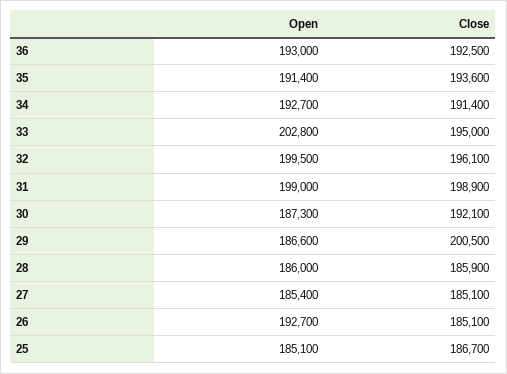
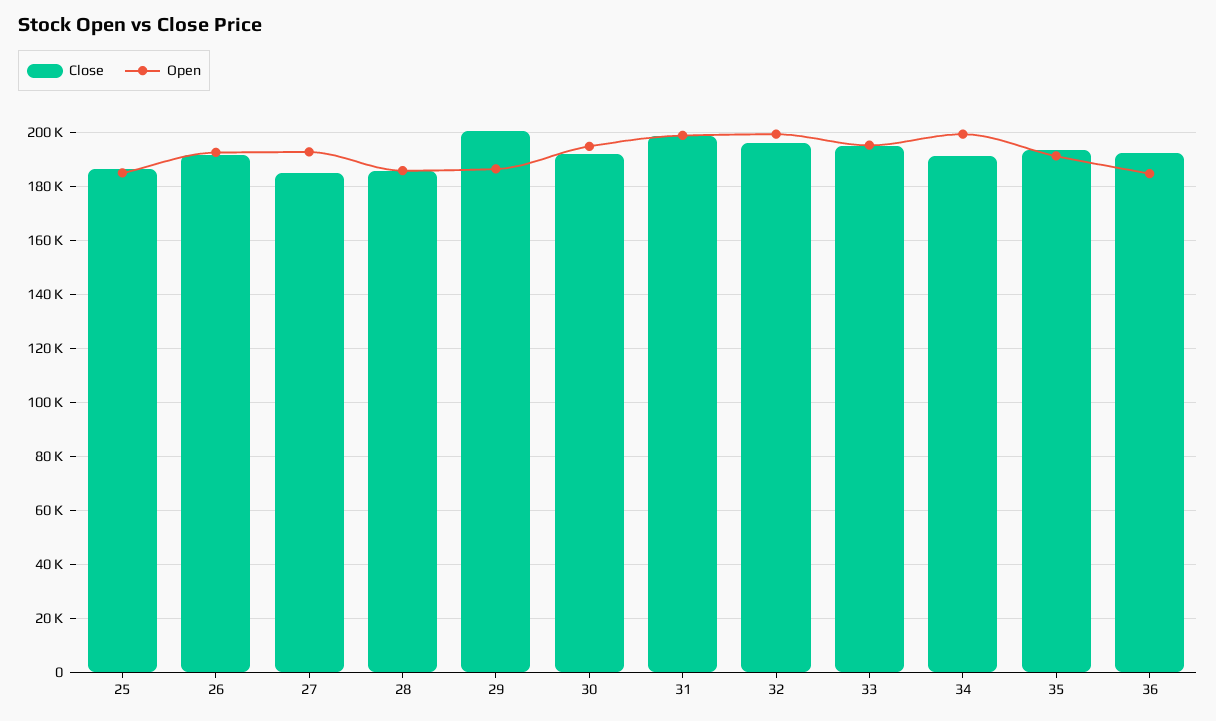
Open, 36: 193000 -> 185000
Open, 34: 192700 -> 200000
Open, 33: 202800 -> 195000
Open, 30: 187300 -> 195000
Open, 27: 185400 -> 192500
Close, 26: 185100 -> 192500

